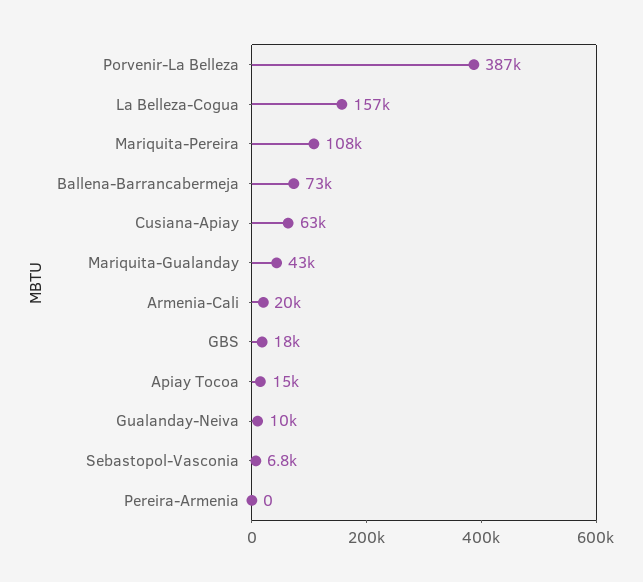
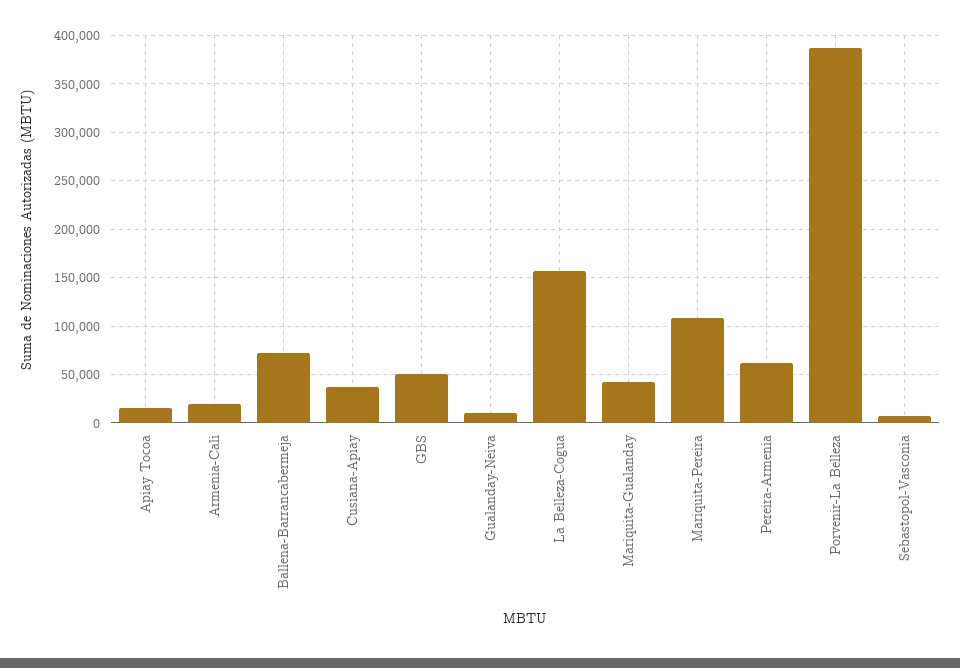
Cusiana-Apiay: 63000 -> 40000
GBS: 18000 -> 50000
Pereira-Armenia: 0 -> 60000

